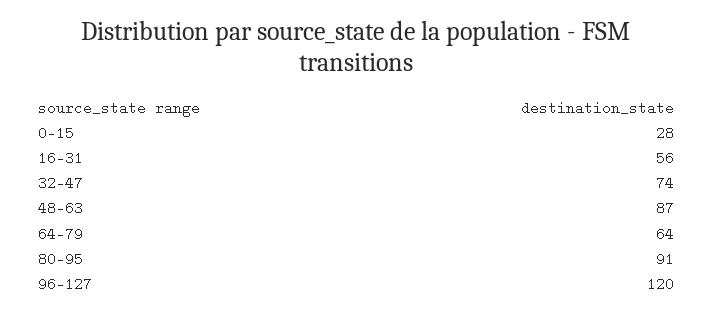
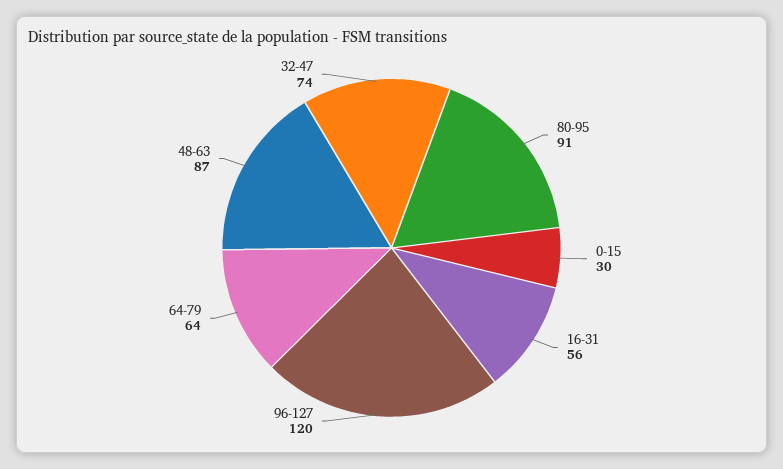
0-15: 28 -> 30

